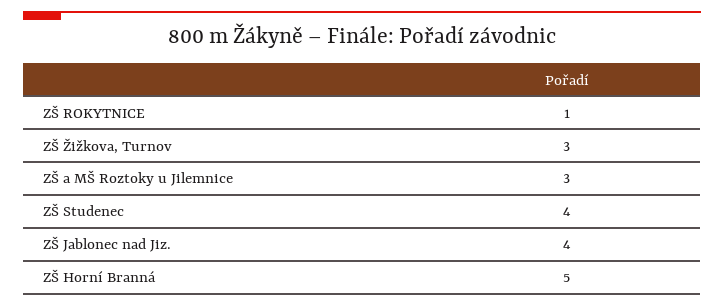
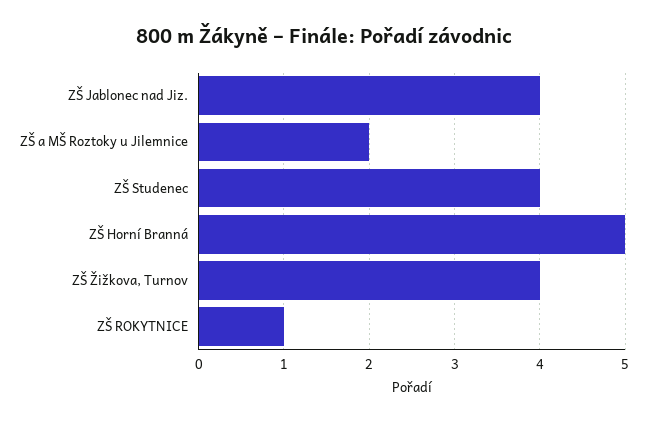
ZŠ Žižkova, Turnov: 3 -> 4
ZŠ a MŠ Roztoky u Jilemnice: 3 -> 2

